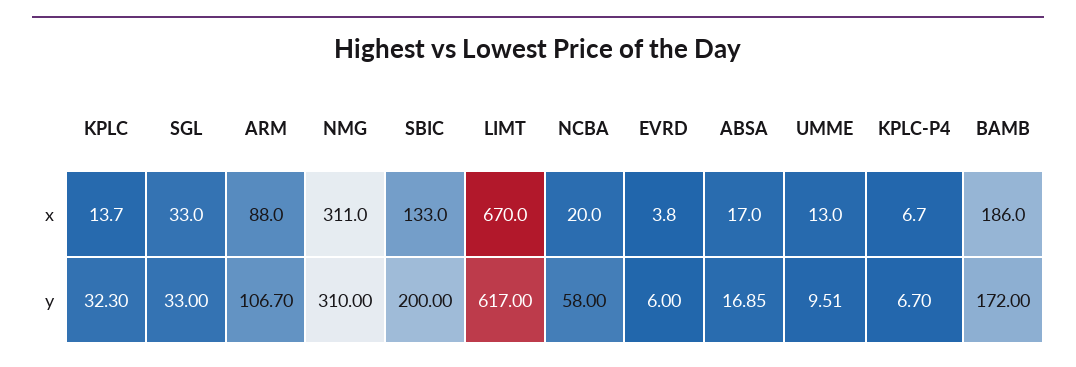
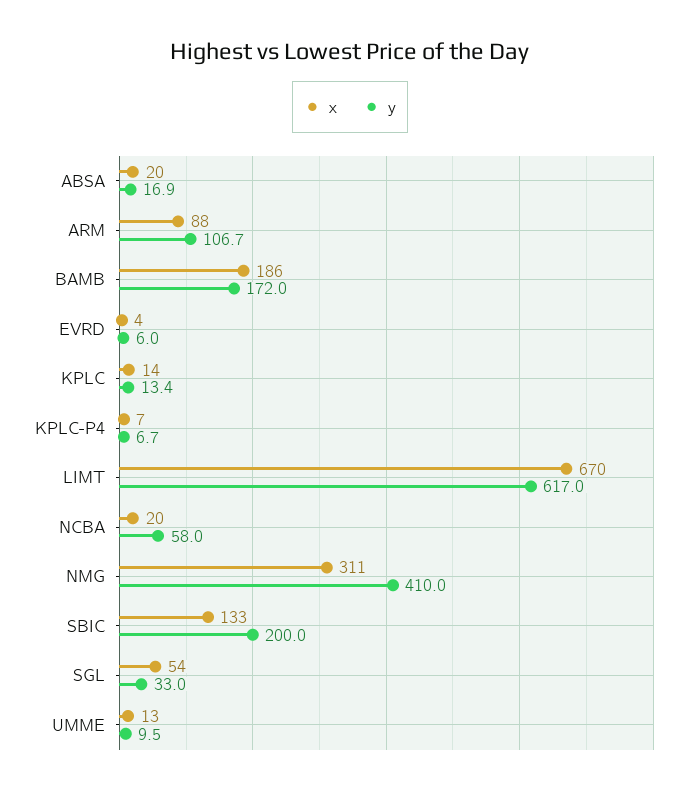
x, SGL: 33 -> 54
x, ABSA: 17 -> 20
y, KPLC: 32.3 -> 13.4
y, NMG: 310 -> 410

